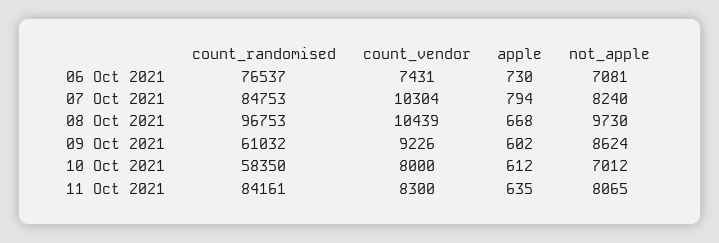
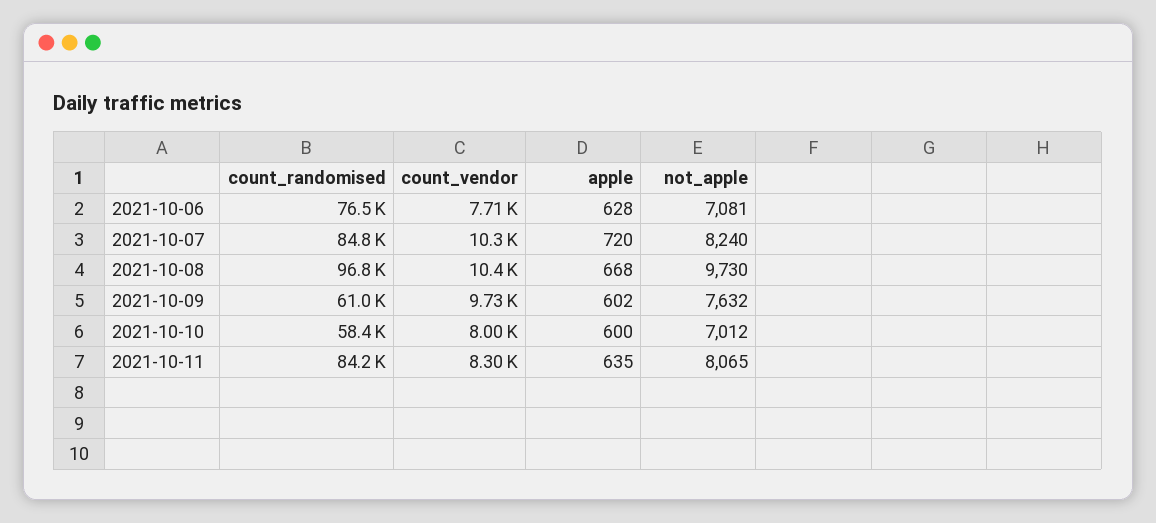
count_vendor, 06 Oct 2021: 7431 -> 7710
apple, 06 Oct 2021: 730 -> 628
apple, 07 Oct 2021: 794 -> 720
count_vendor, 09 Oct 2021: 9226 -> 9730
not_apple, 09 Oct 2021: 8624 -> 7632
apple, 10 Oct 2021: 612 -> 600

